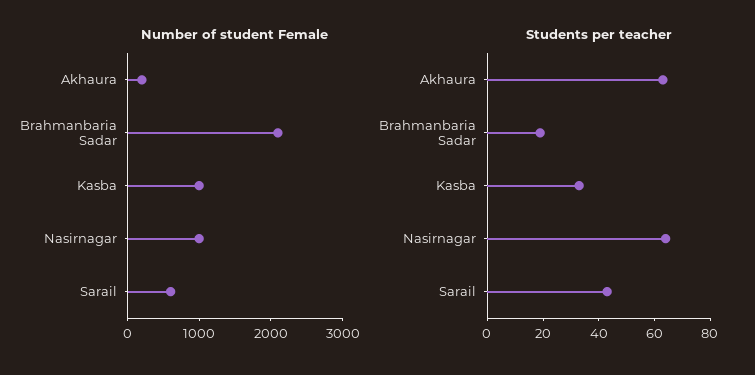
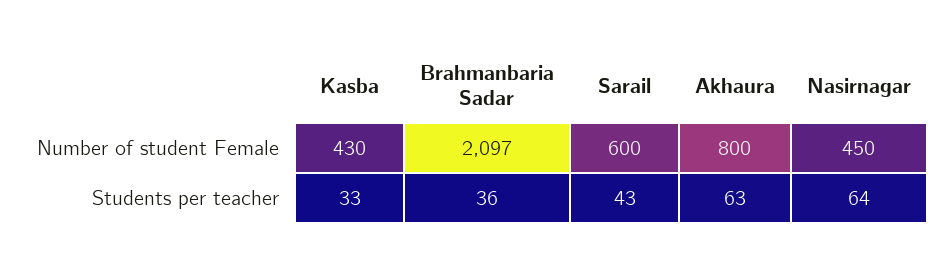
Number of student Female, Akhaura: 200 -> 800
Number of student Female, Kasba: 1000 -> 430
Number of student Female, Nasirnagar: 1000 -> 450
Students per teacher, Brahmanbaria Sadar: 20 -> 36

